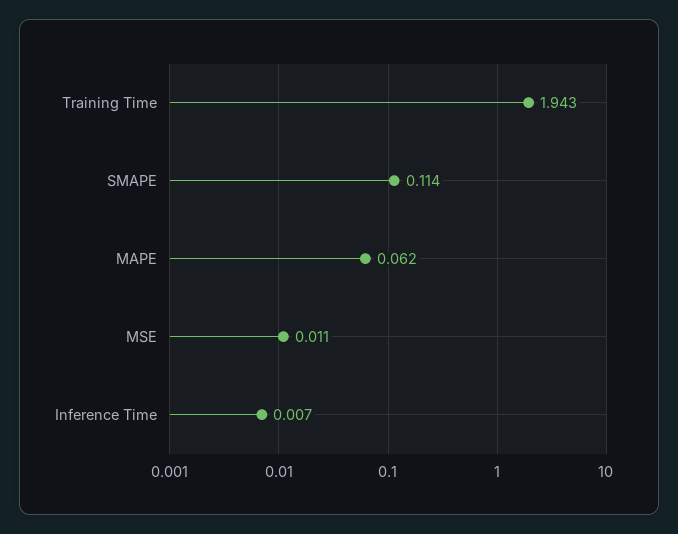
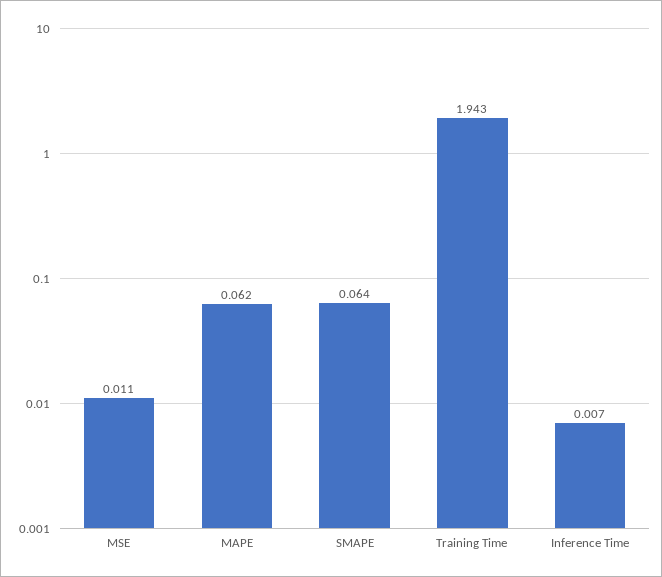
SMAPE: 0.114 -> 0.064

